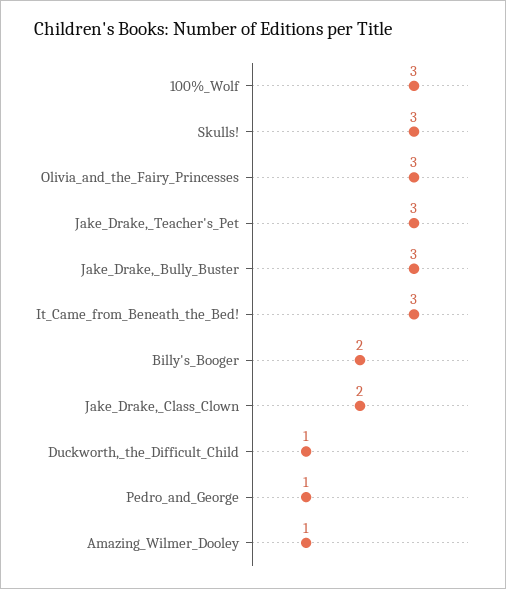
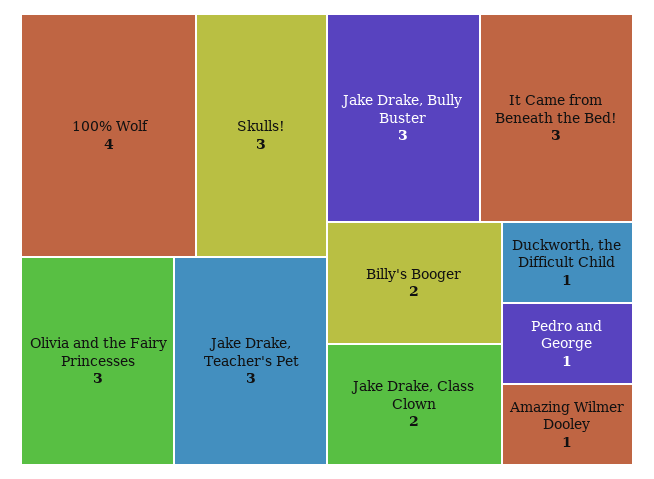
100%_Wolf: 3 -> 4

